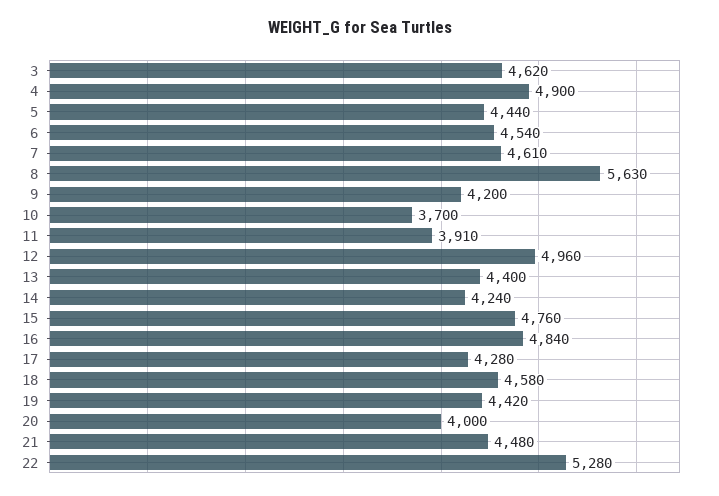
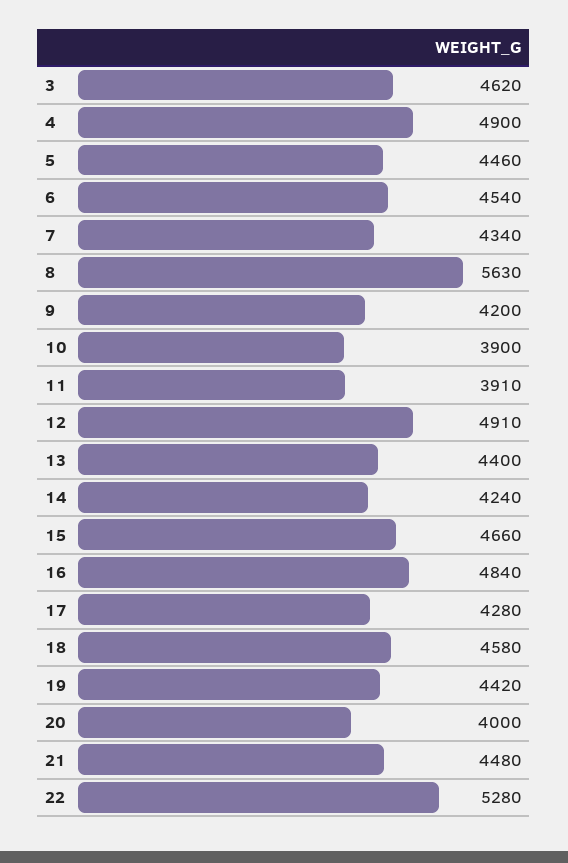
5: 4440 -> 4460
7: 4610 -> 4340
10: 3700 -> 3900
12: 4960 -> 4910
15: 4760 -> 4660

